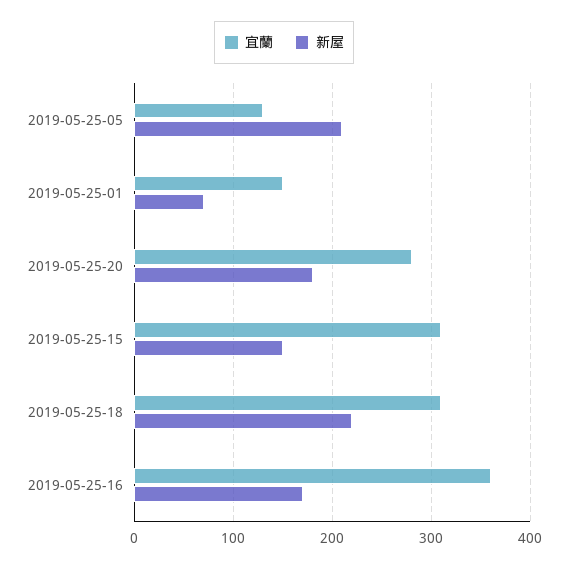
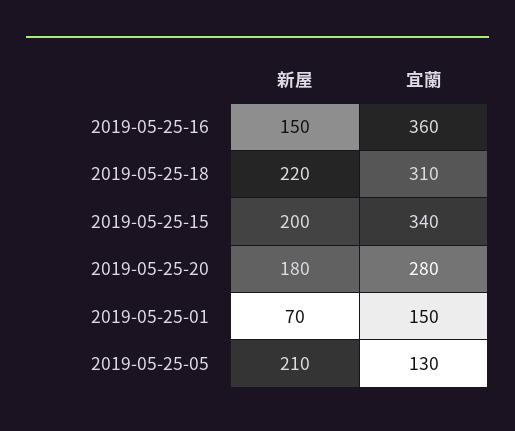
宜蘭, 2019-05-25-15: 310 -> 340
新屋, 2019-05-25-15: 150 -> 200
新屋, 2019-05-25-16: 170 -> 150

